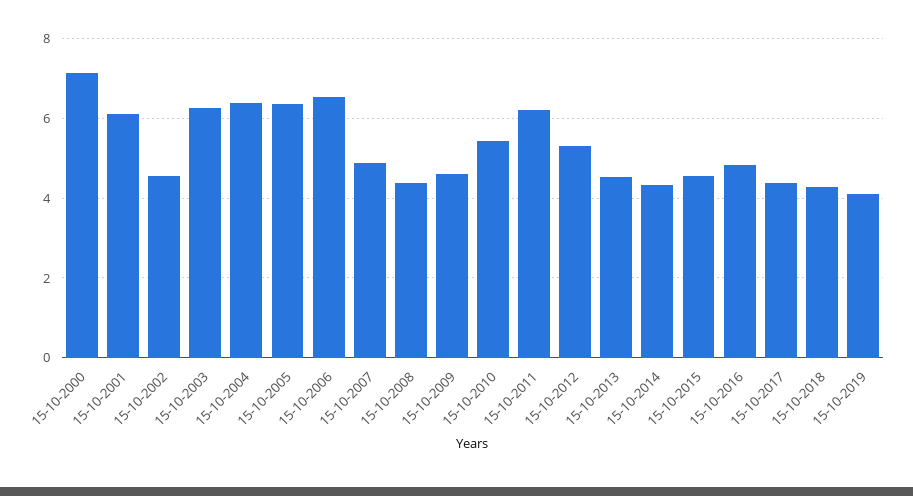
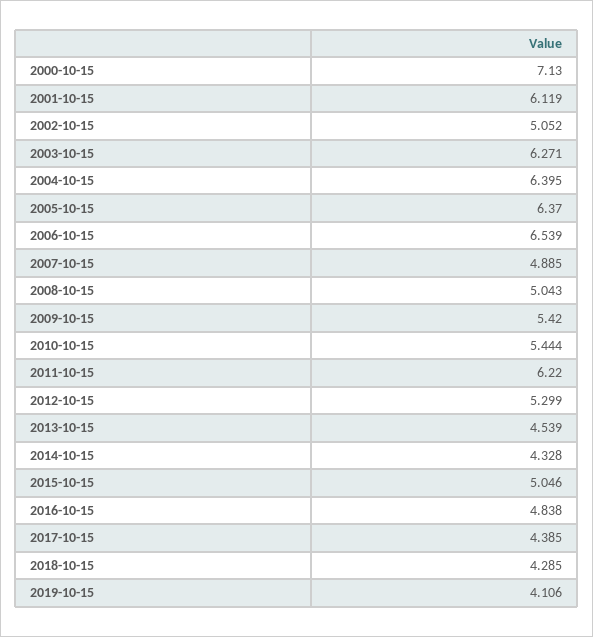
15-10-2002: 4.6 -> 5.052
15-10-2008: 4.4 -> 5.043
15-10-2009: 4.6 -> 5.42
15-10-2015: 4.6 -> 5.046

